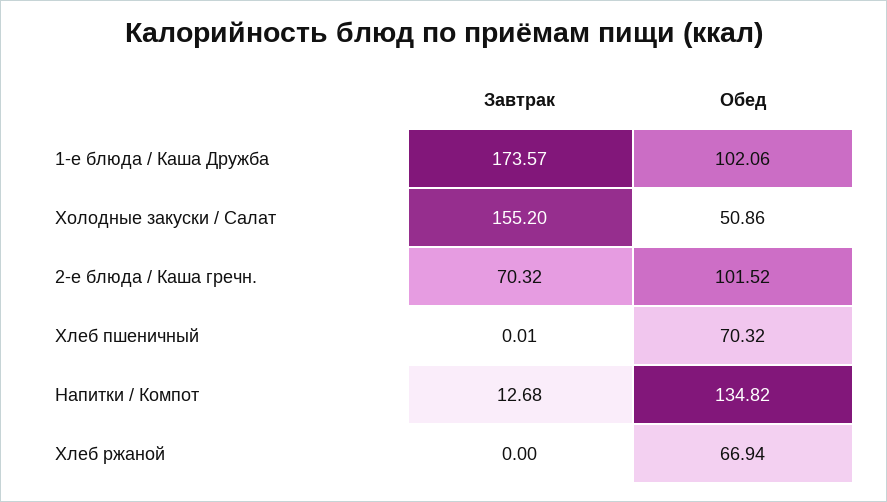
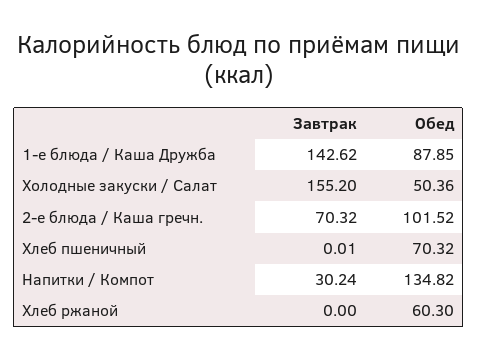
Завтрак, 1-е блюда / Каша Дружба: 173.57 -> 142.62
Обед, 1-е блюда / Каша Дружба: 102.06 -> 87.85
Обед, Холодные закуски / Салат: 50.86 -> 50.36
Завтрак, Напитки / Компот: 12.68 -> 30.24
Обед, Хлеб ржаной: 66.94 -> 60.3

